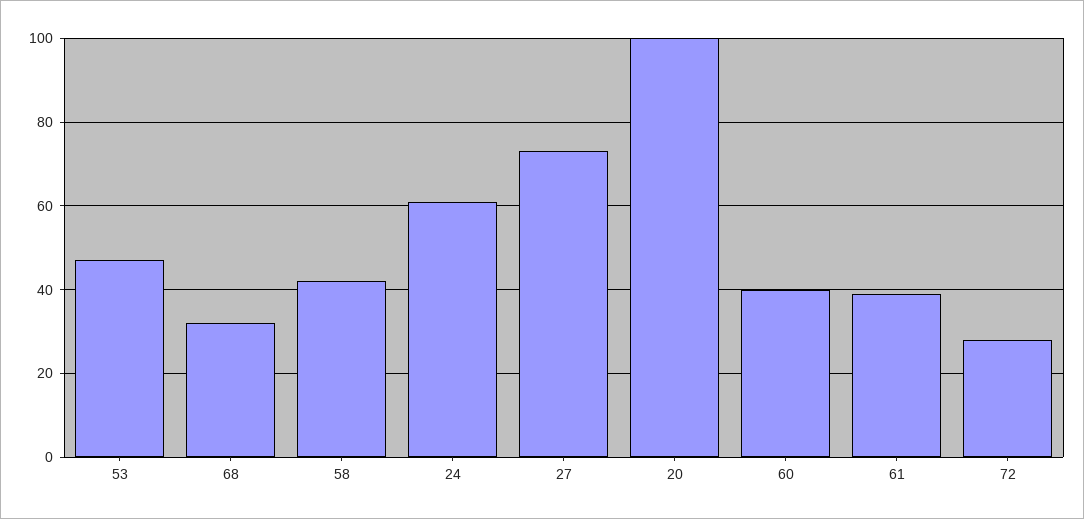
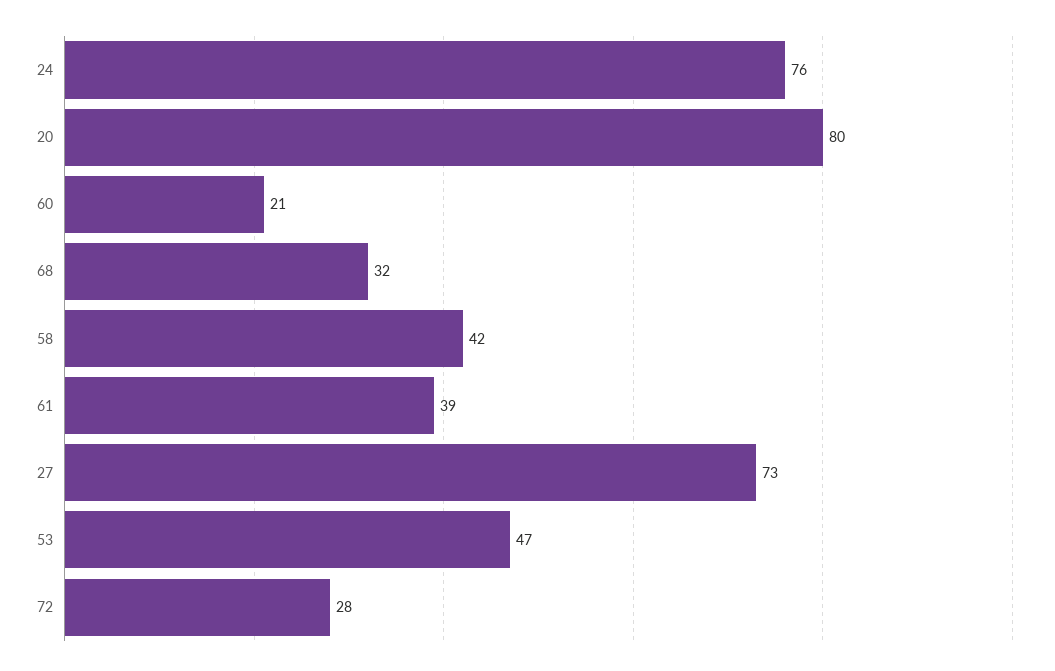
24: 60 -> 76
20: 100 -> 80
60: 40 -> 21

